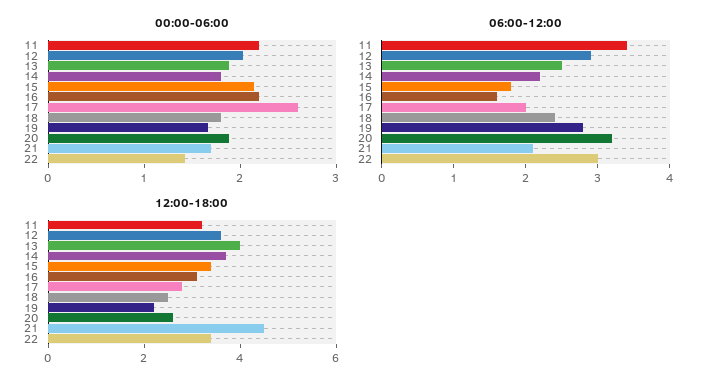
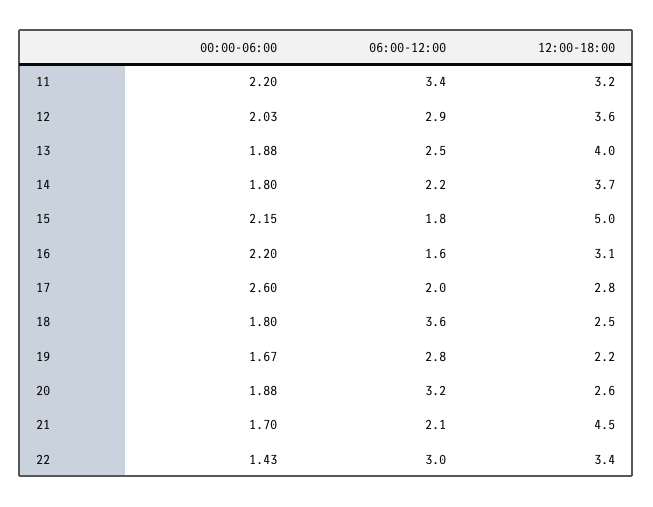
06:00-12:00, 18: 2.5 -> 3.6
12:00-18:00, 15: 3.5 -> 5

